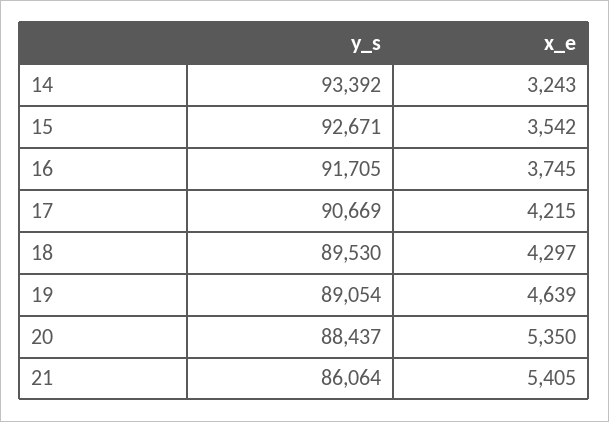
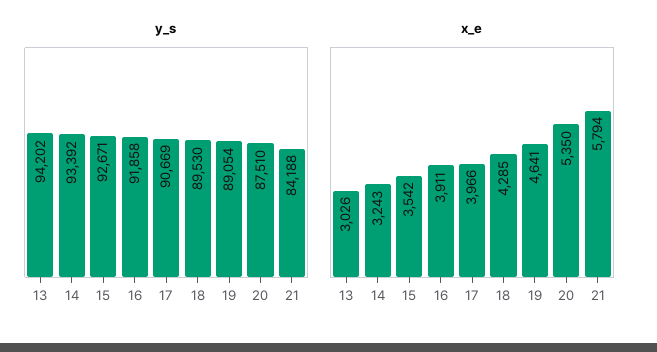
y_s, 16: 91705 -> 91858
x_e, 16: 3745 -> 3911
x_e, 17: 4215 -> 3966
x_e, 18: 4297 -> 4285
x_e, 19: 4639 -> 4641
y_s, 20: 88437 -> 87510
y_s, 21: 86064 -> 84188
x_e, 21: 5405 -> 5794
y_s, 13: none -> 94202
x_e, 13: none -> 3026

